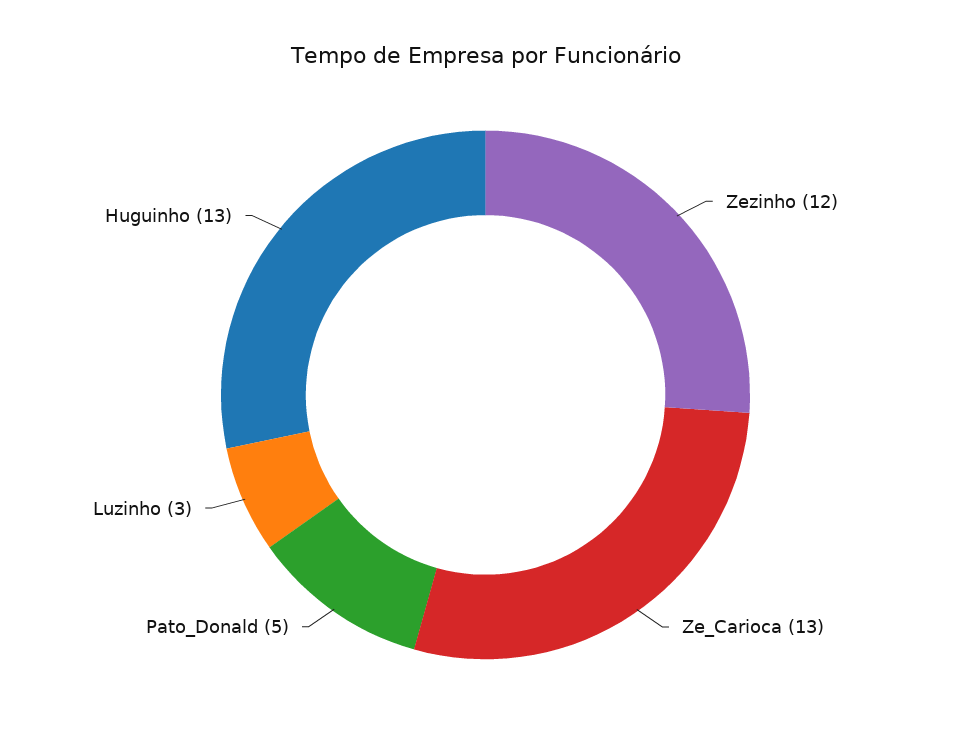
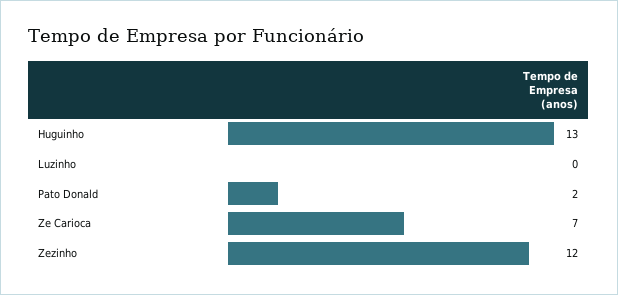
Ze_Carioca: 13 -> 7
Pato_Donald: 5 -> 2
Luzinho: 3 -> 0

